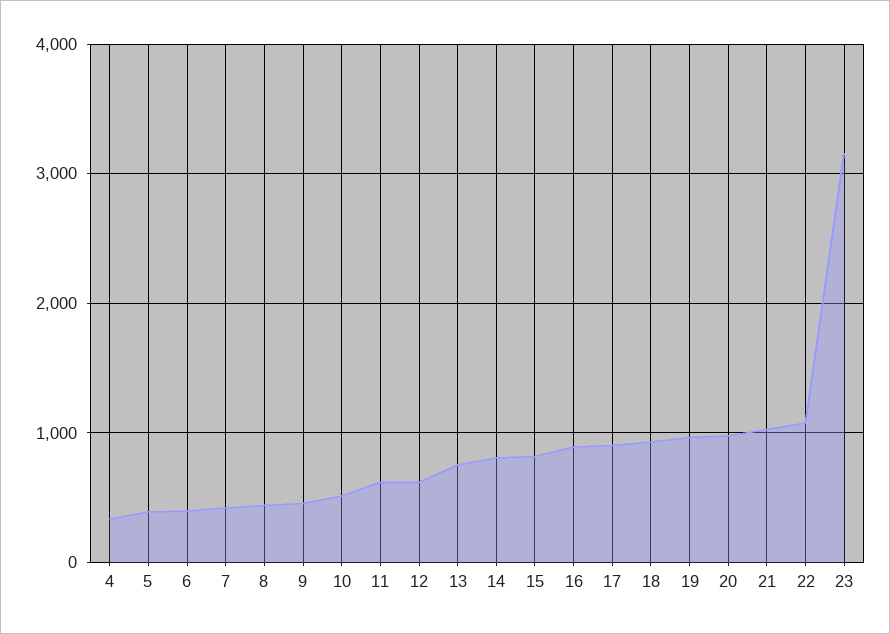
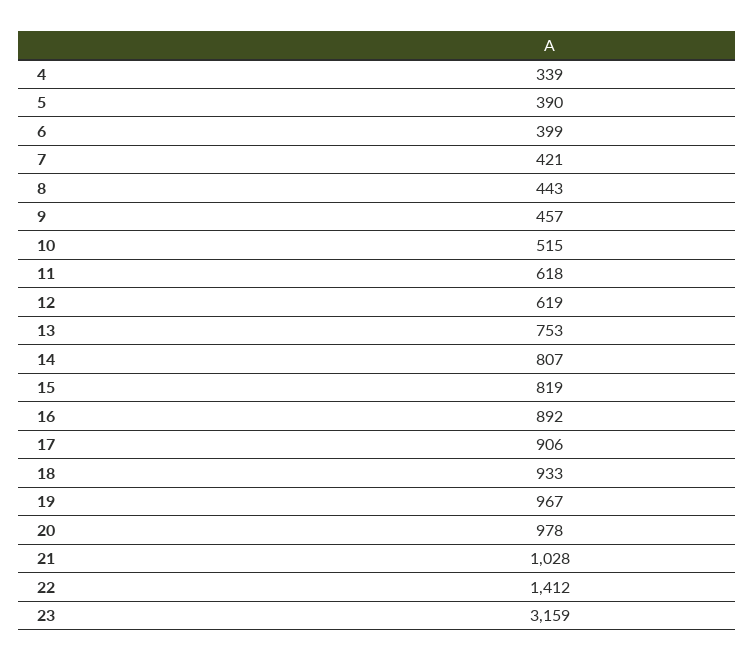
22: 1100 -> 1412

